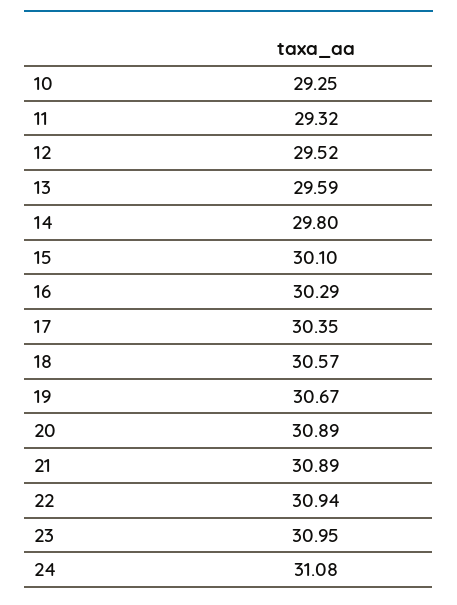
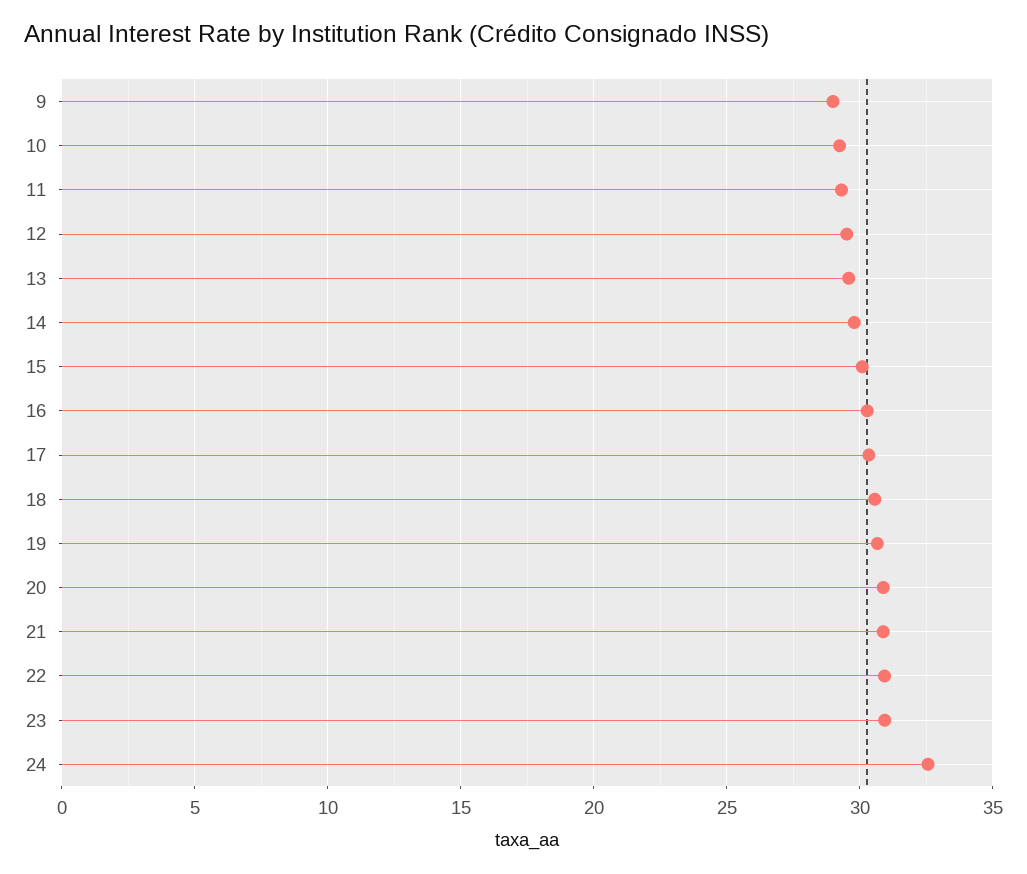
24: 31.08 -> 32.5
9: none -> 29

